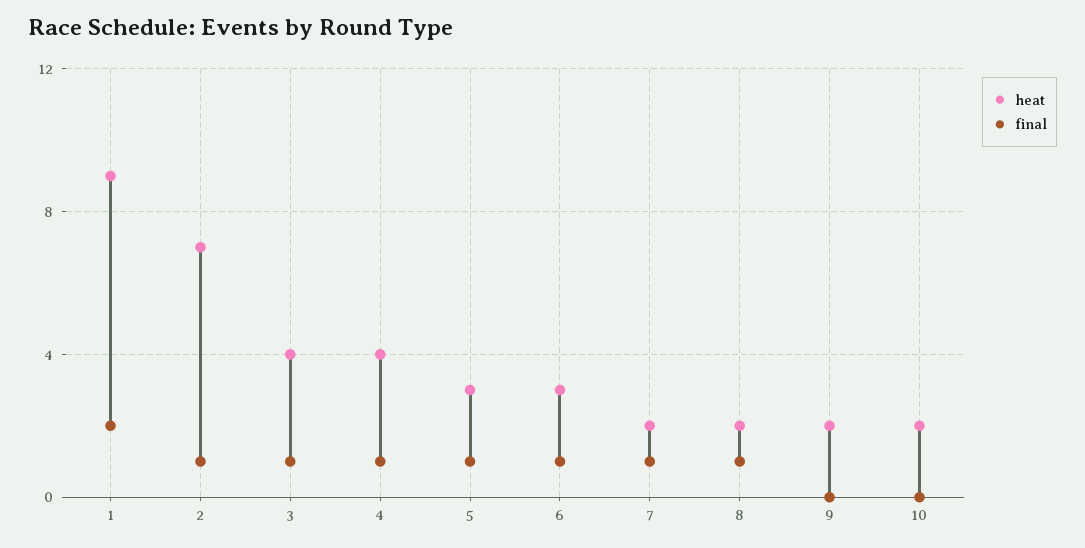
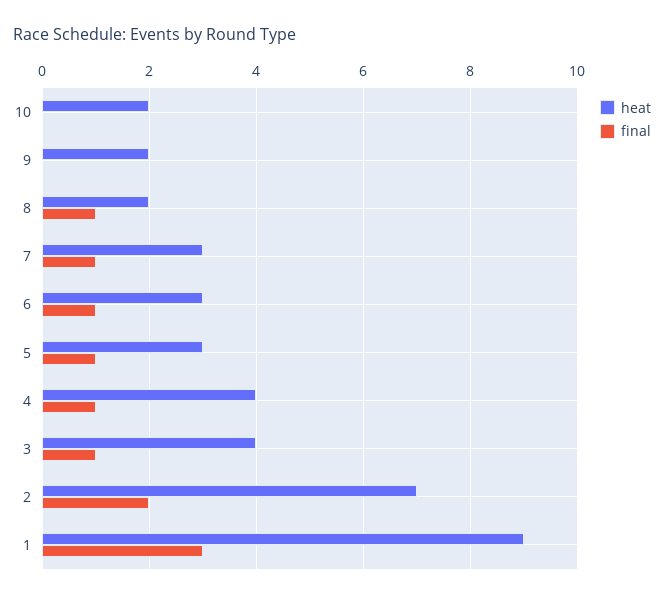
final, 1: 2 -> 3
final, 2: 1 -> 2
heat, 7: 2 -> 3

